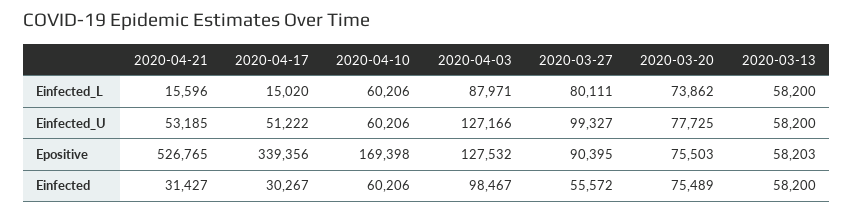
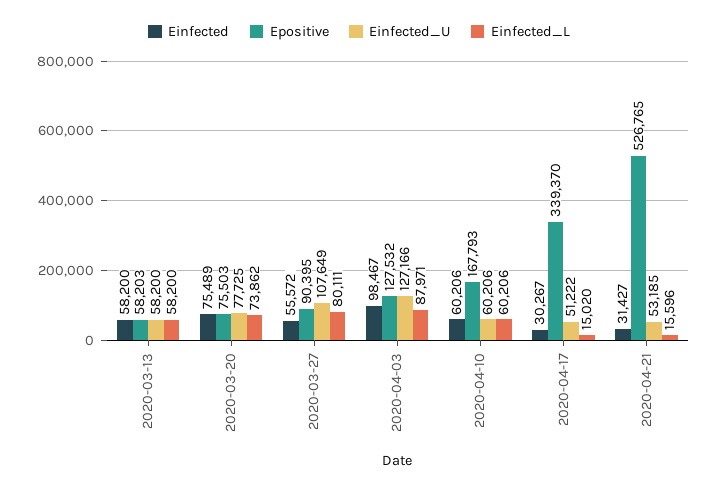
Einfected_U, 2020-03-27: 99327 -> 107649
Epositive, 2020-04-17: 339356 -> 339370
Epositive, 2020-04-10: 169398 -> 167793

